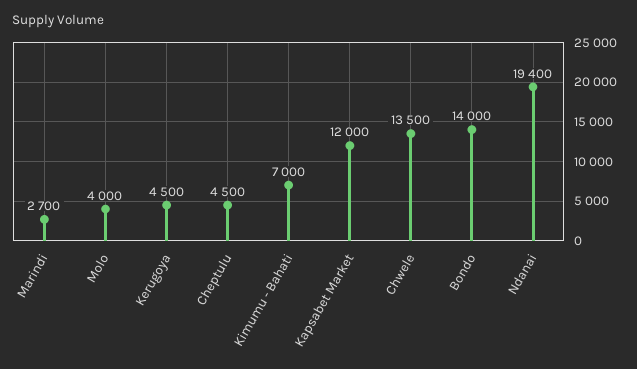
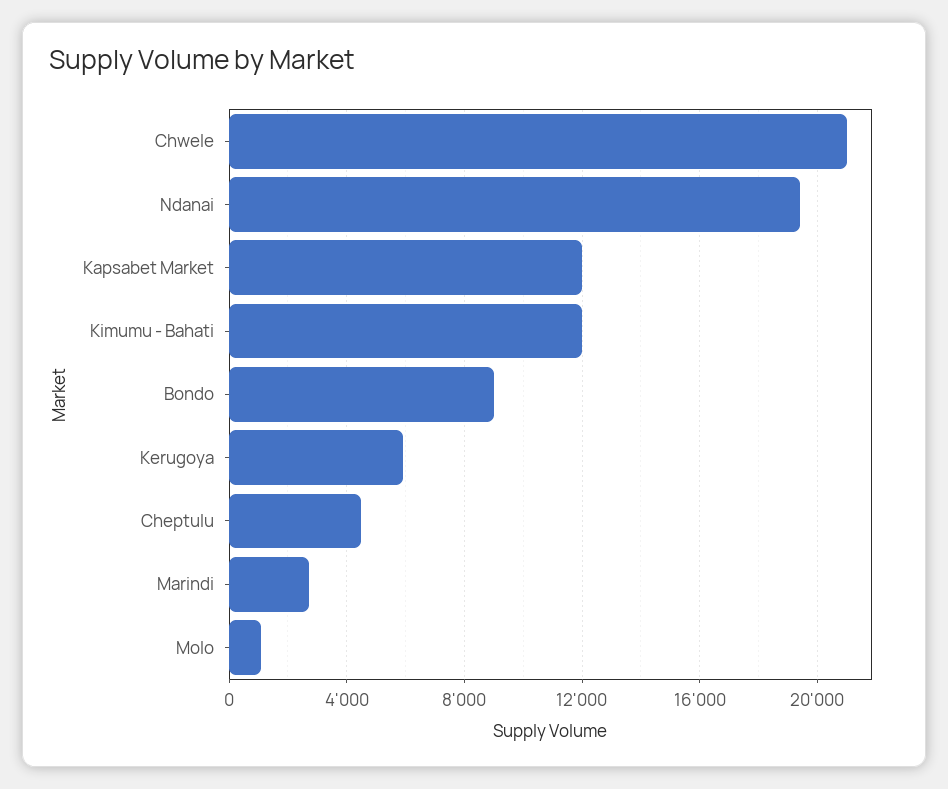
Molo: 4000 -> 1000
Kerugoya: 4500 -> 6000
Kimumu - Bahati: 7000 -> 12000
Chwele: 13500 -> 21000
Bondo: 14000 -> 9000

